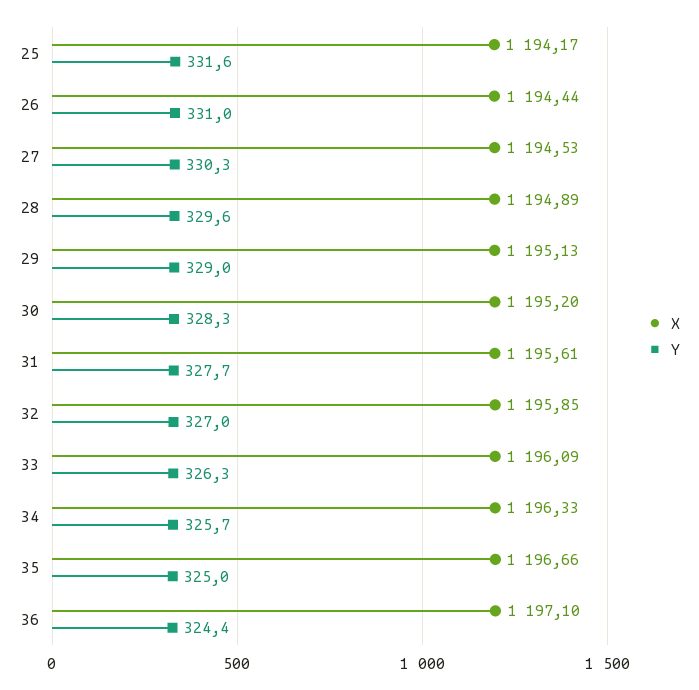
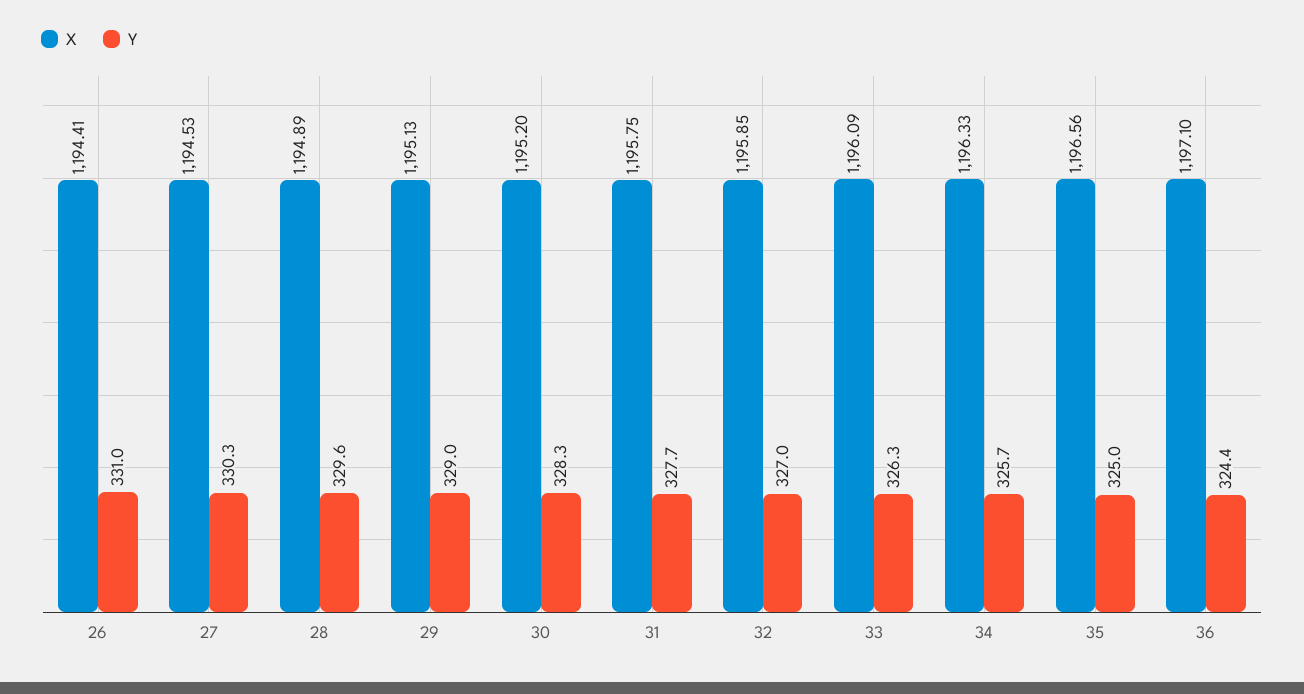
X, 25: 1194.17 -> none
Y, 25: 331.6 -> none
X, 26: 1194.44 -> 1194.41
X, 31: 1195.61 -> 1195.75
X, 35: 1196.66 -> 1196.56

